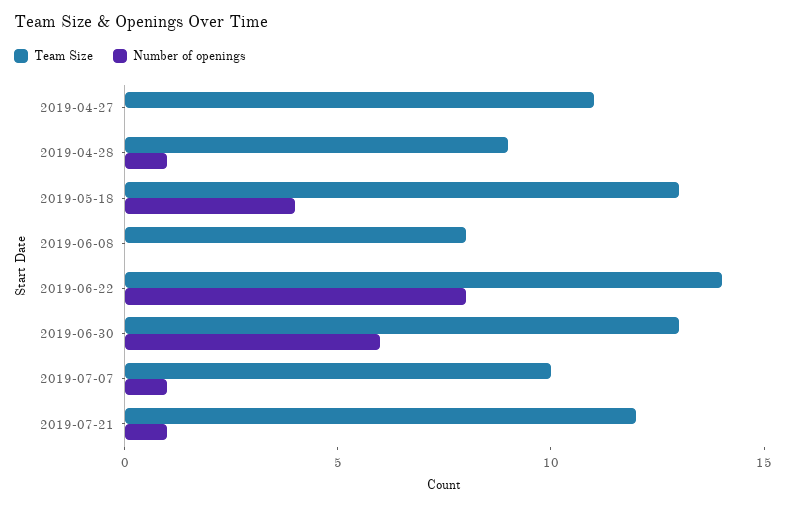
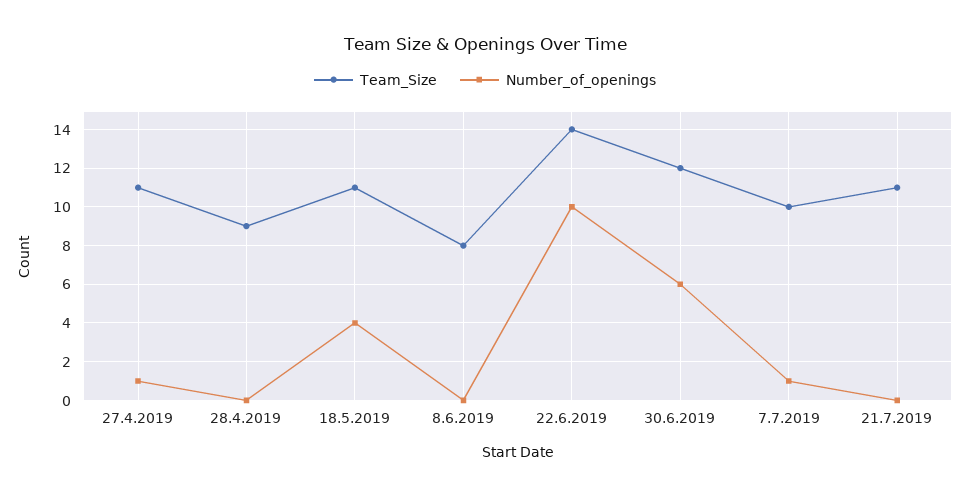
Number of openings, 2019-04-27: 0 -> 1
Number of openings, 2019-04-28: 1 -> 0
Team Size, 2019-05-18: 13 -> 11
Number of openings, 2019-06-22: 8 -> 10
Team Size, 2019-06-30: 13 -> 12
Team Size, 2019-07-21: 12 -> 11
Number of openings, 2019-07-21: 1 -> 0

